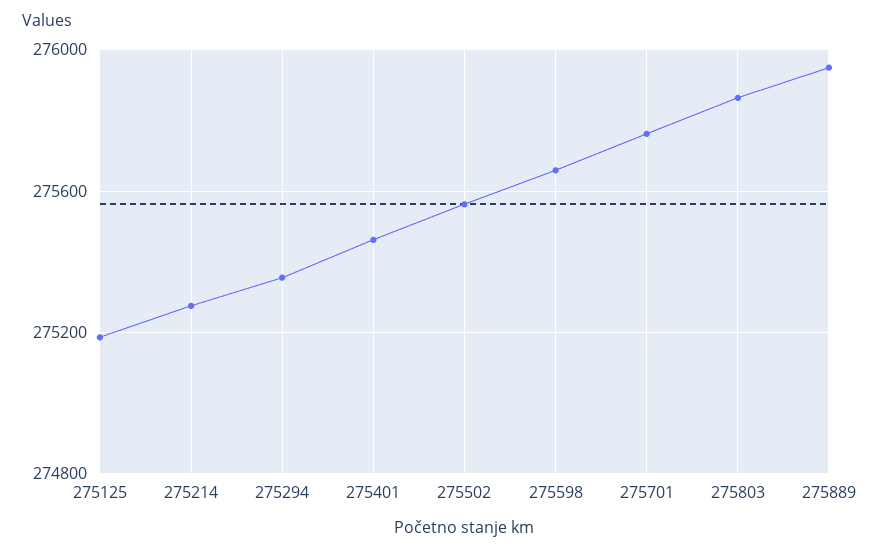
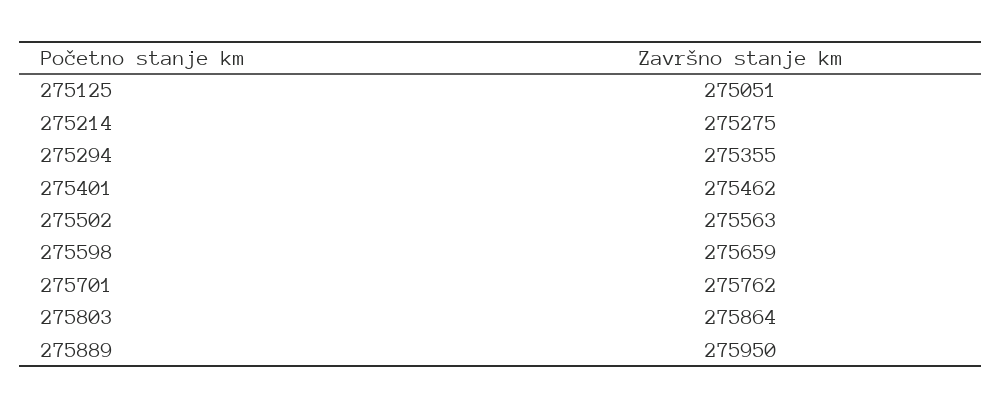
275125: 275200 -> 275051

